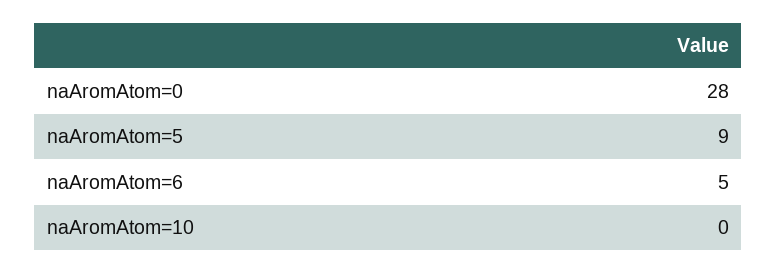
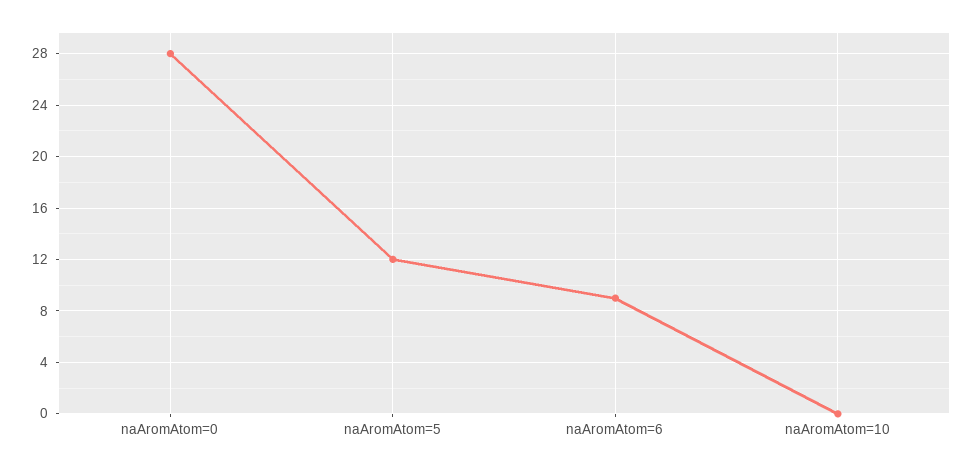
naAromAtom=5: 9 -> 12
naAromAtom=6: 5 -> 9

